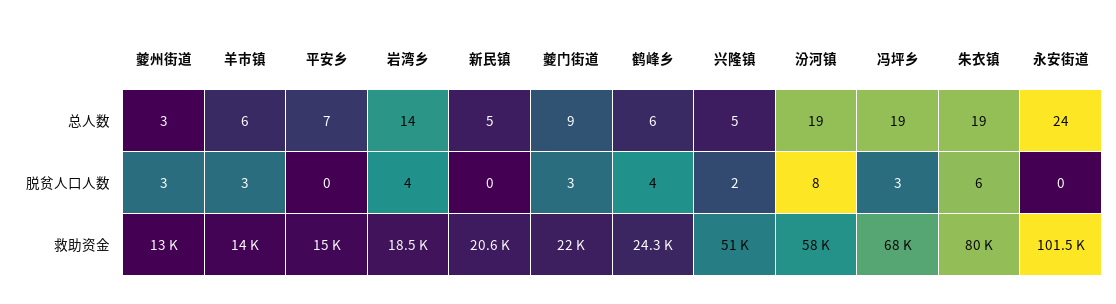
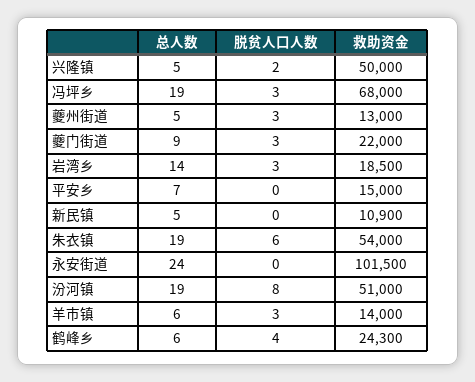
夔州街道, 总人数: 3 -> 5
岩湾乡, 脱贫人口人数: 4 -> 3
新民镇, 救助资金: 20600 -> 10900
兴隆镇, 救助资金: 51000 -> 50000
汾河镇, 救助资金: 58000 -> 51000
朱衣镇, 救助资金: 80000 -> 54000

